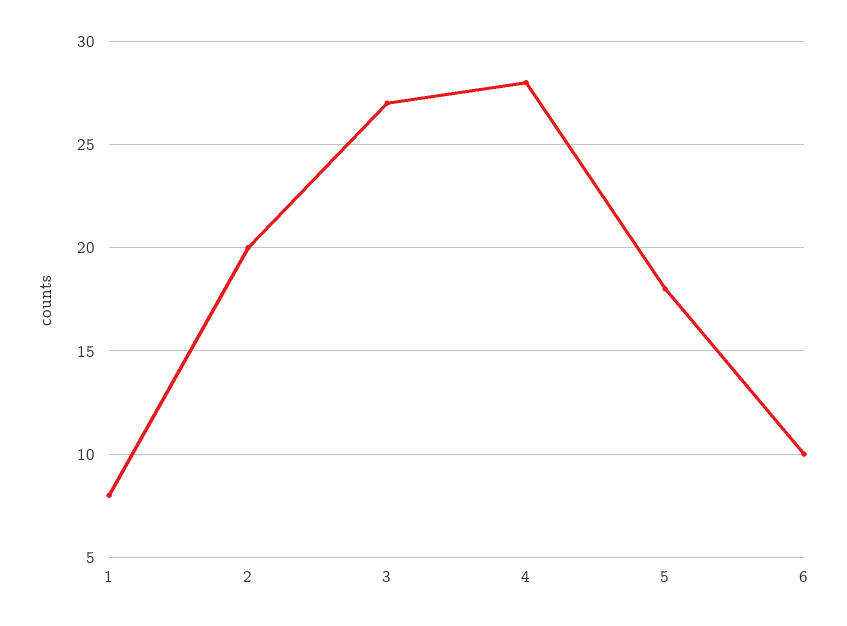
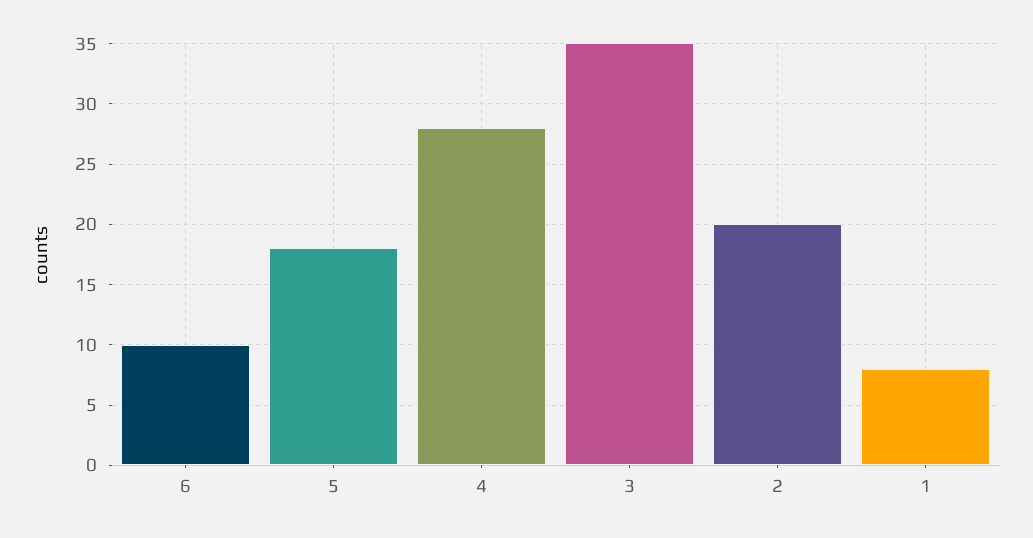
3: 27 -> 35

